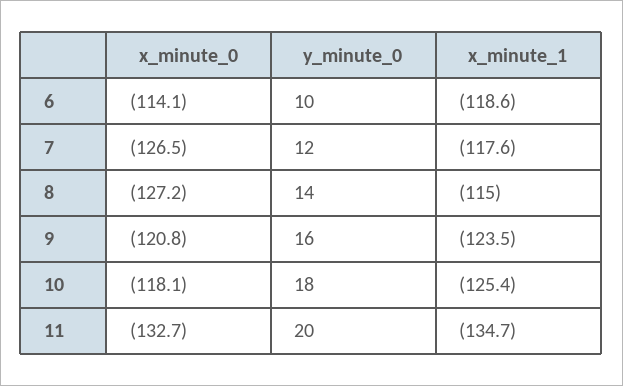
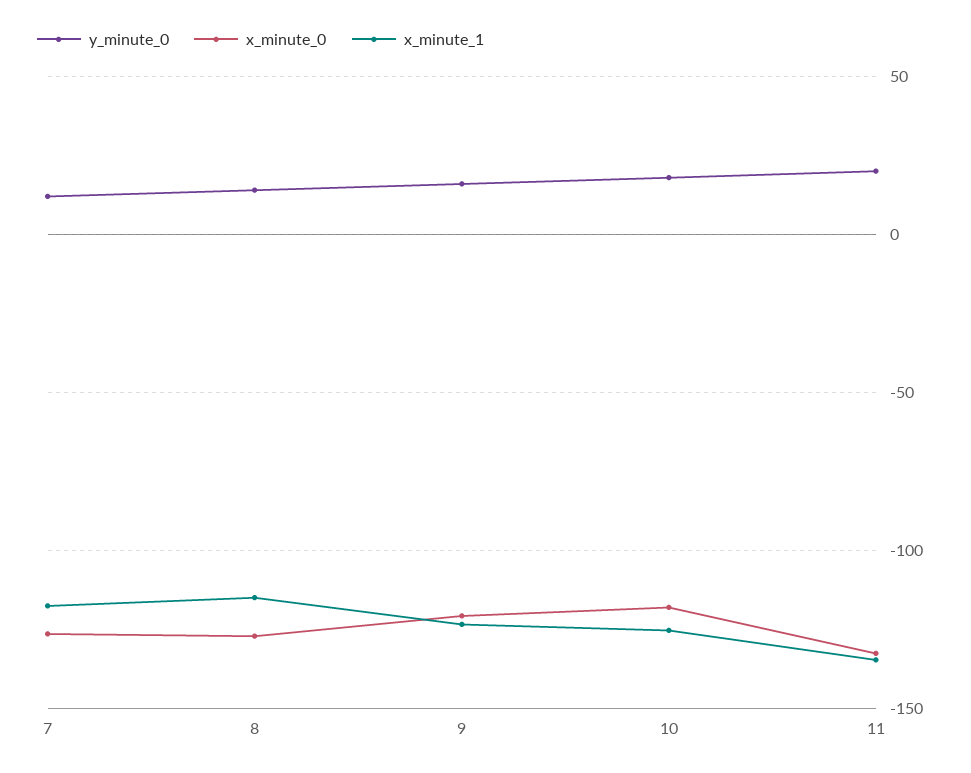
x_minute_0, 6: -114.1 -> none
y_minute_0, 6: 10 -> none
x_minute_1, 6: -118.6 -> none

